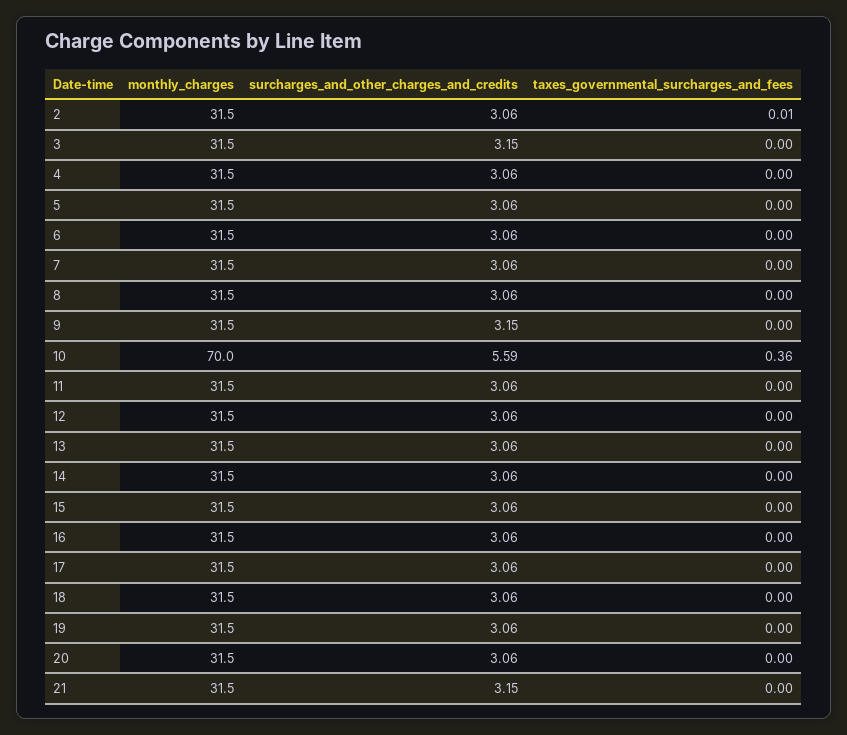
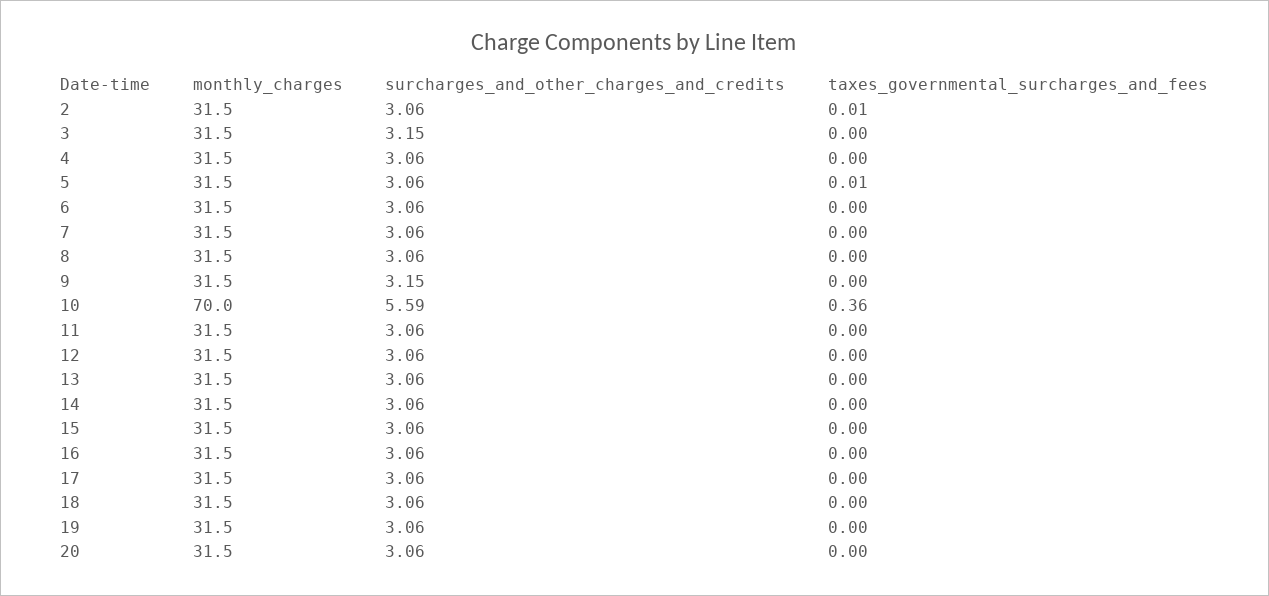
taxes_governmental_surcharges_and_fees, 5: 0 -> 0.01
monthly_charges, 21: 31.5 -> none
surcharges_and_other_charges_and_credits, 21: 3.15 -> none
taxes_governmental_surcharges_and_fees, 21: 0 -> none

